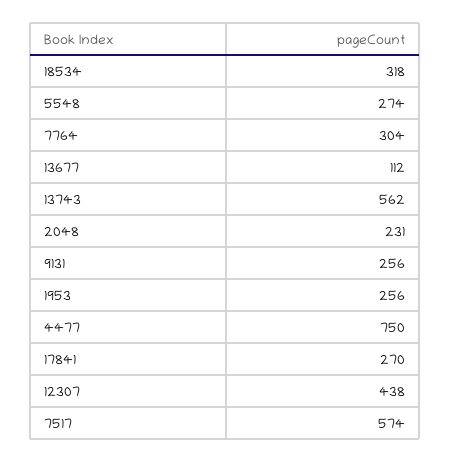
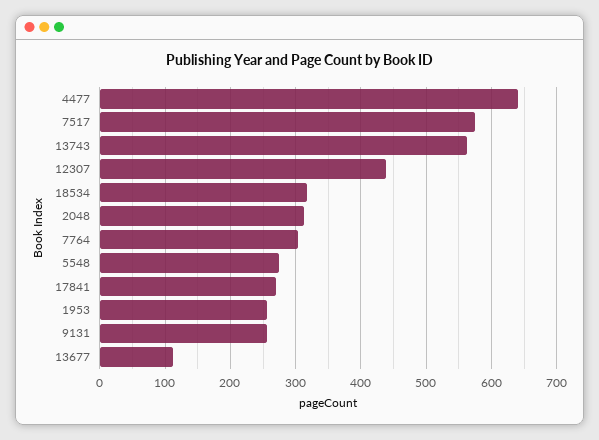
2048: 231 -> 310
4477: 750 -> 640

